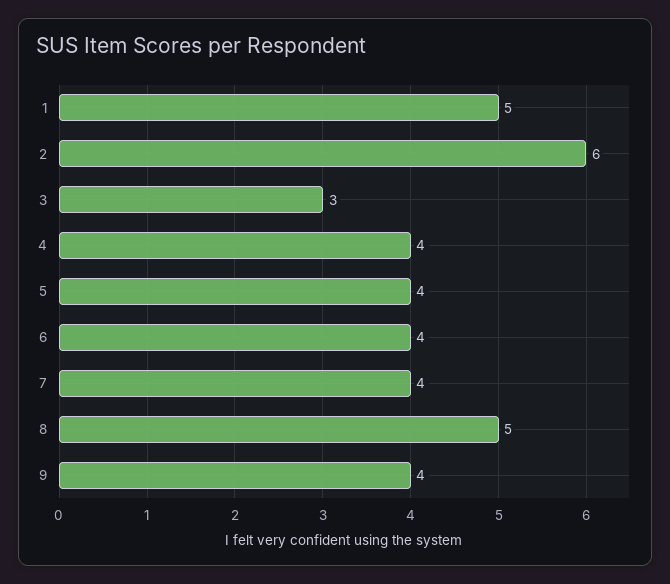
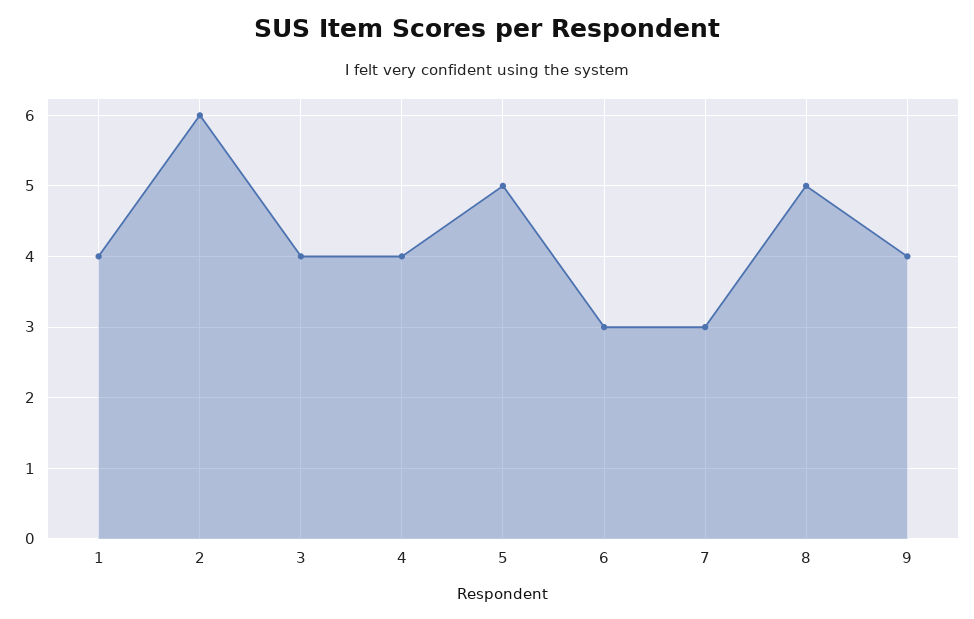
1: 5 -> 4
3: 3 -> 4
5: 4 -> 5
6: 4 -> 3
7: 4 -> 3

